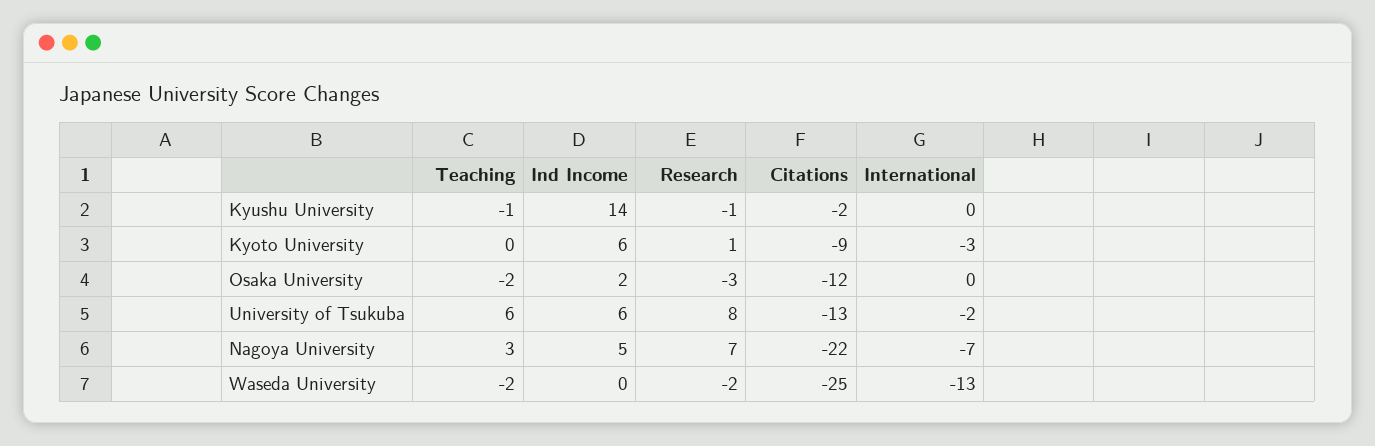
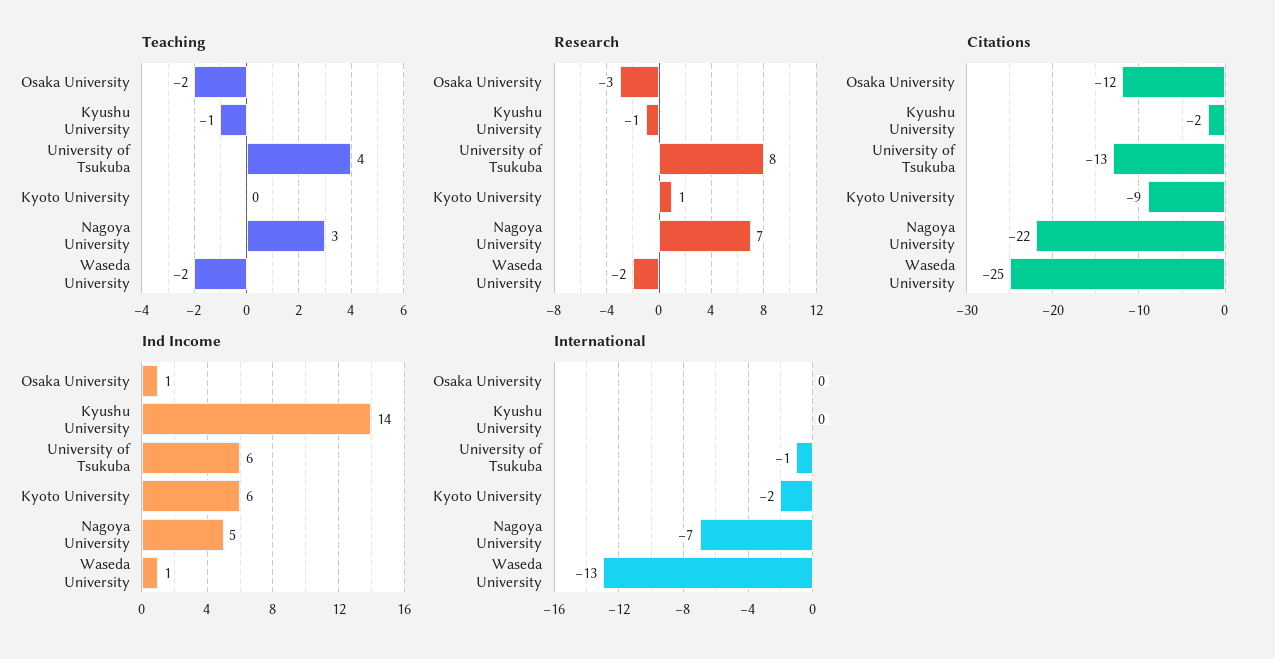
International, Kyoto University: -3 -> -2
Ind Income, Osaka University: 2 -> 1
Teaching, University of Tsukuba: 6 -> 4
International, University of Tsukuba: -2 -> -1
Ind Income, Waseda University: 0 -> 1

